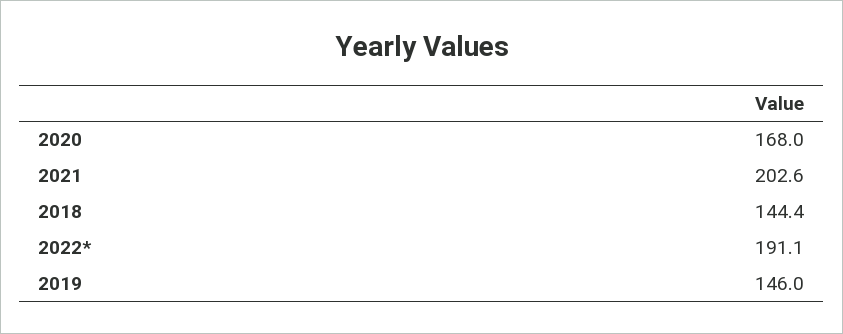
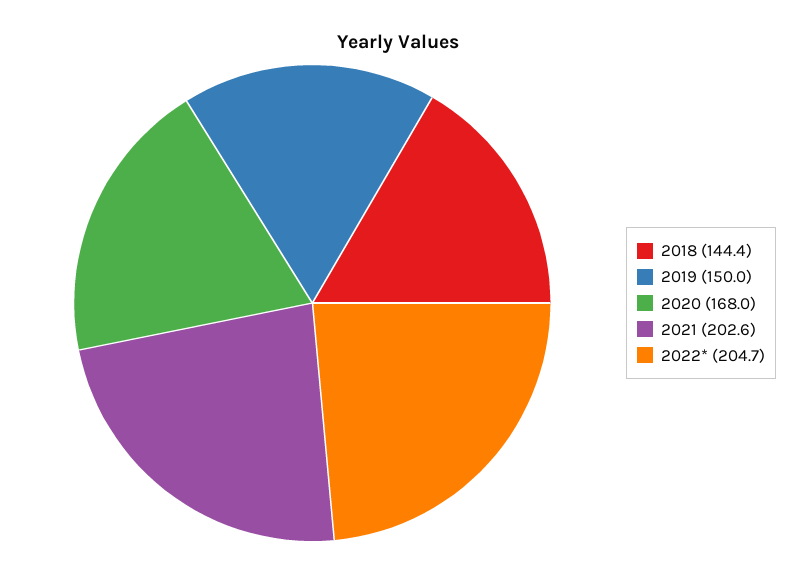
2022*: 191.1 -> 204.7
2019: 146 -> 150

